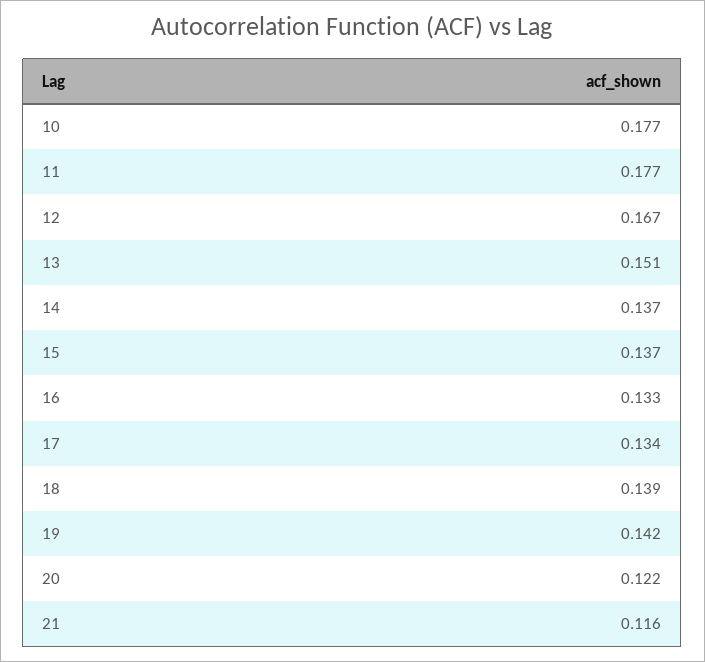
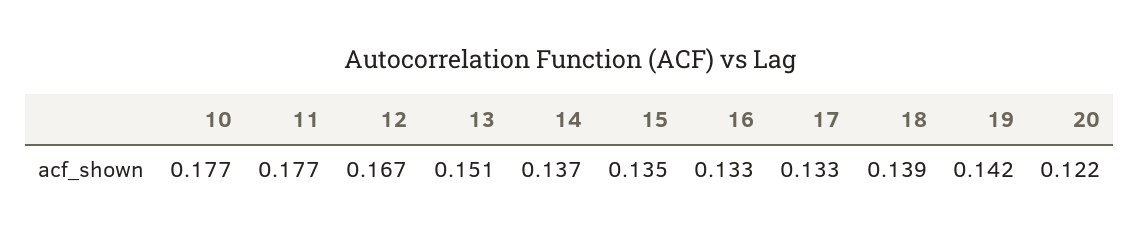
15: 0.137 -> 0.135
17: 0.134 -> 0.133
21: 0.116 -> none

